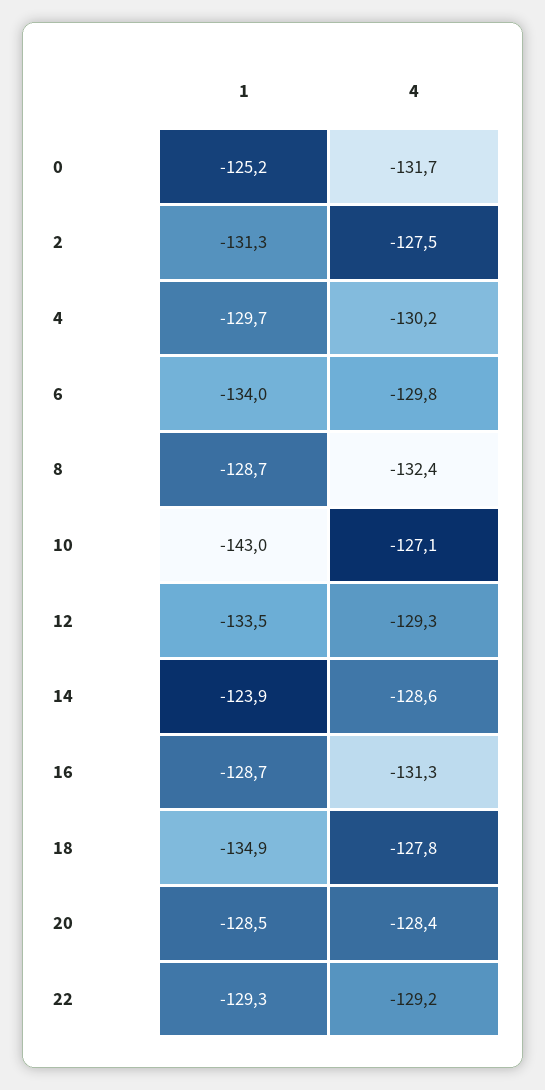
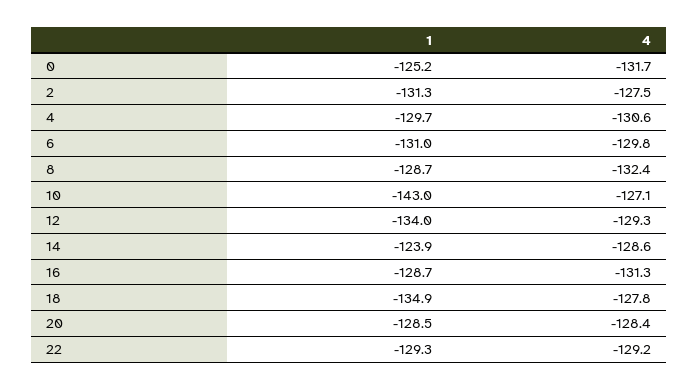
4, 4: -130.2 -> -130.6
1, 6: -134 -> -131
1, 12: -133.5 -> -134

